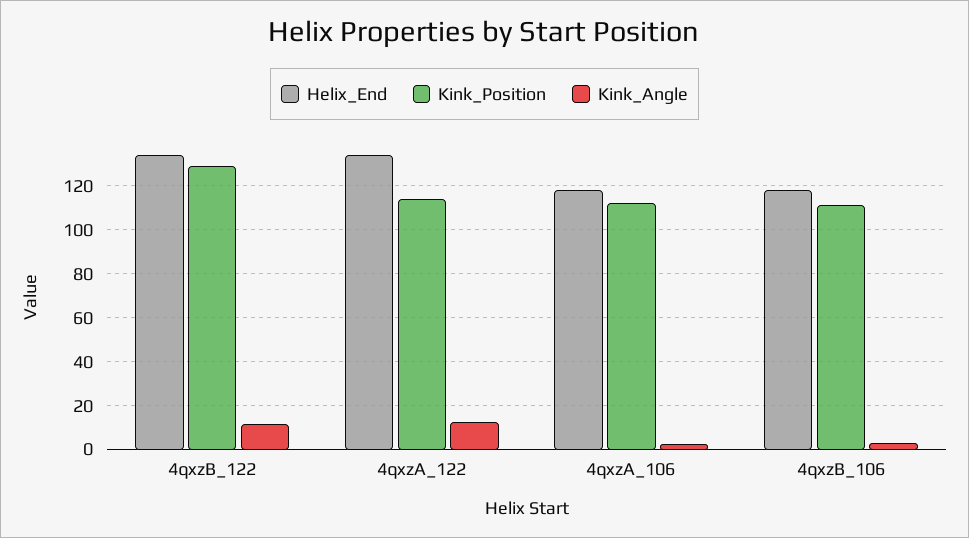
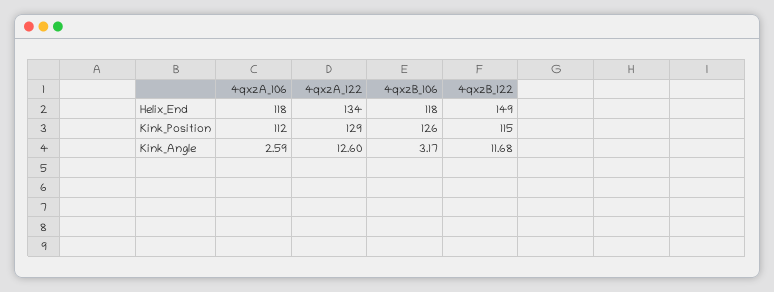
Helix_End, 4qxzB_122: 135 -> 149
Kink_Position, 4qxzB_122: 130 -> 115
Kink_Position, 4qxzA_122: 115 -> 129
Kink_Position, 4qxzB_106: 110 -> 126

